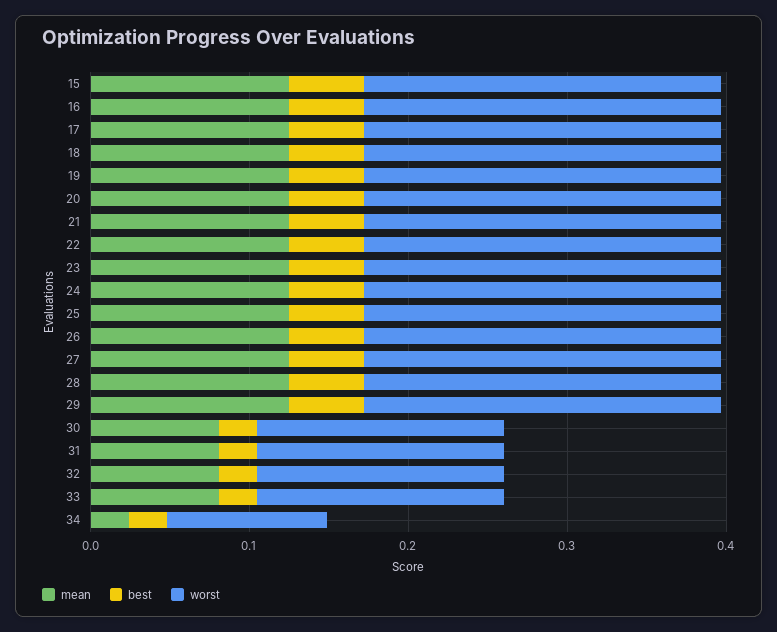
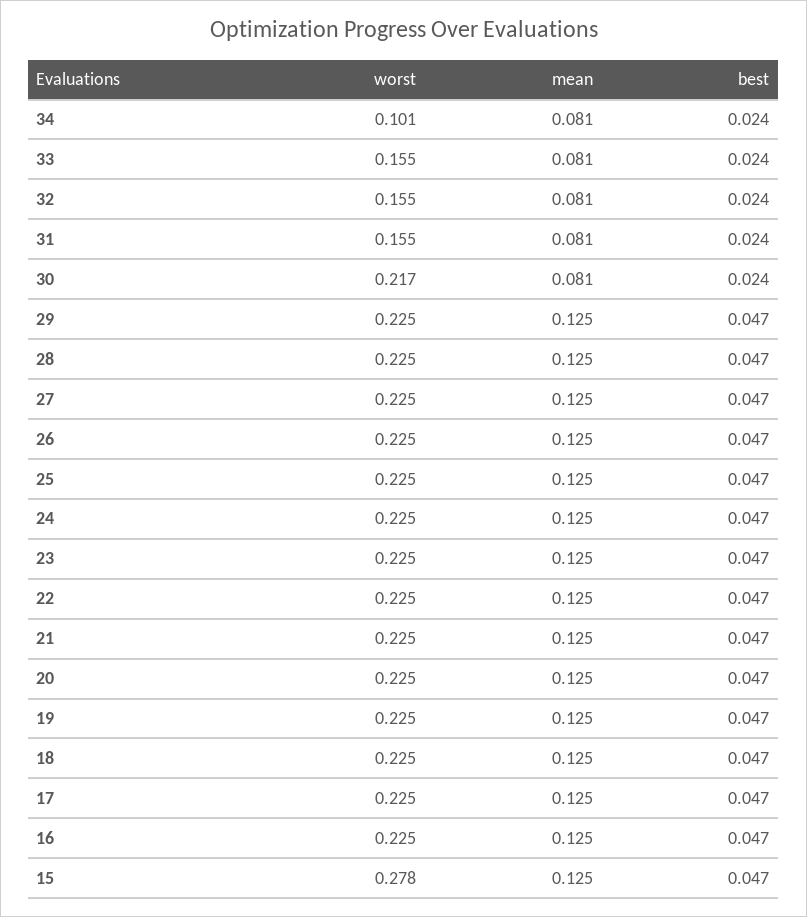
worst, 15: 0.22 -> 0.278
worst, 30: 0.16 -> 0.217
mean, 34: 0.02 -> 0.081

